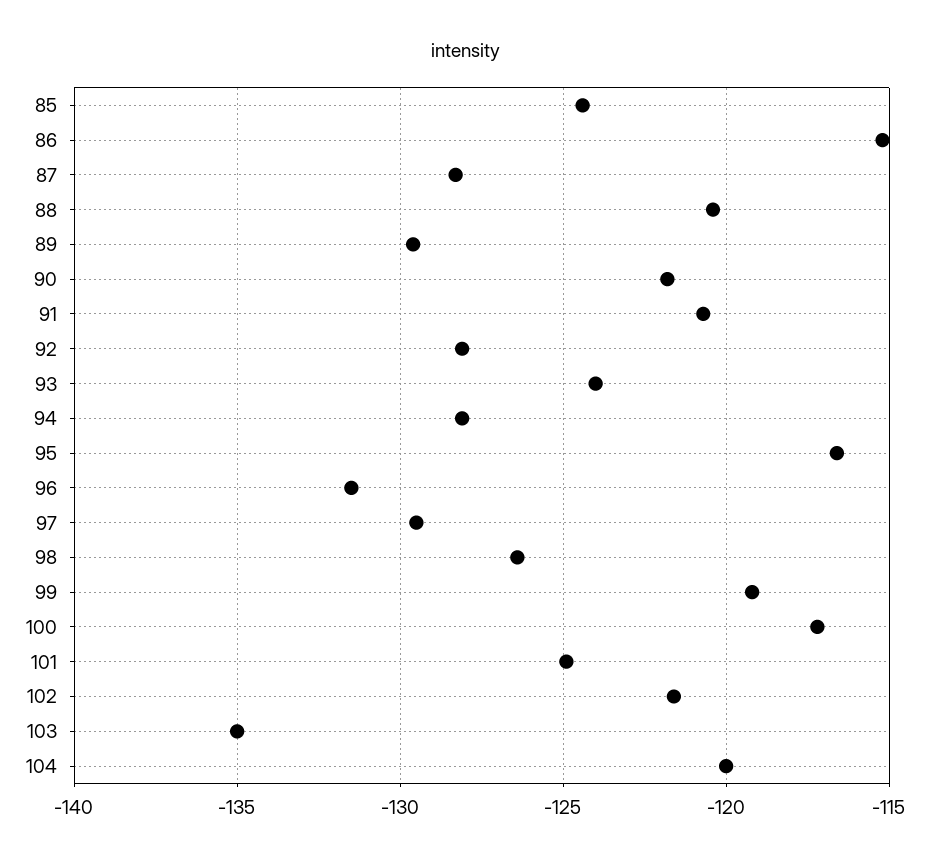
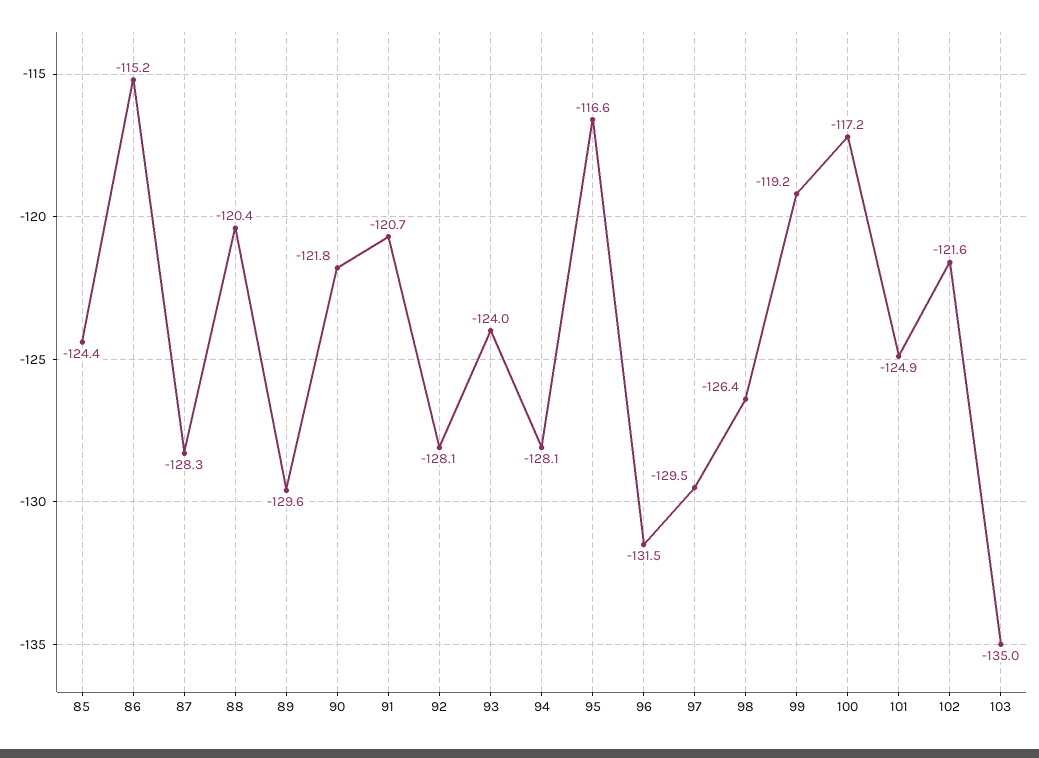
104: -120 -> none

